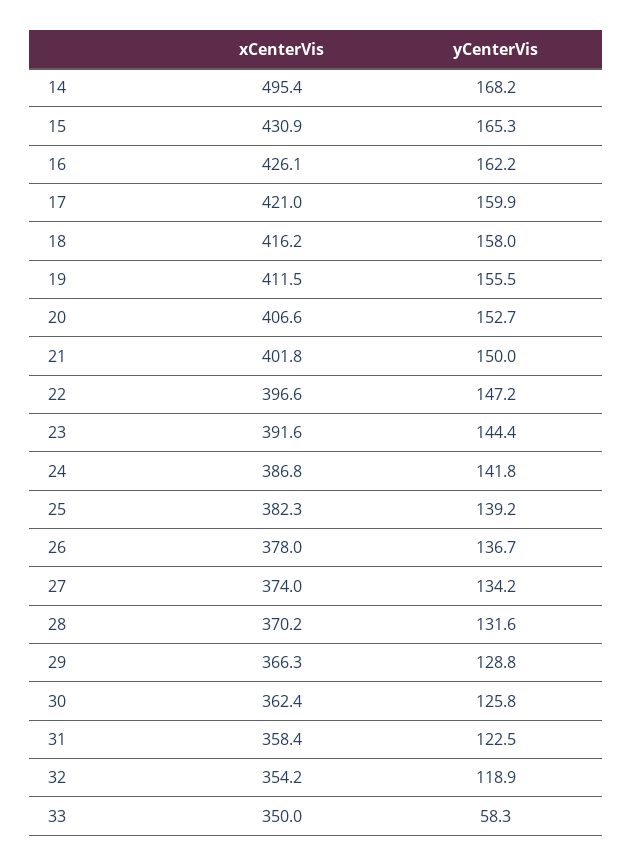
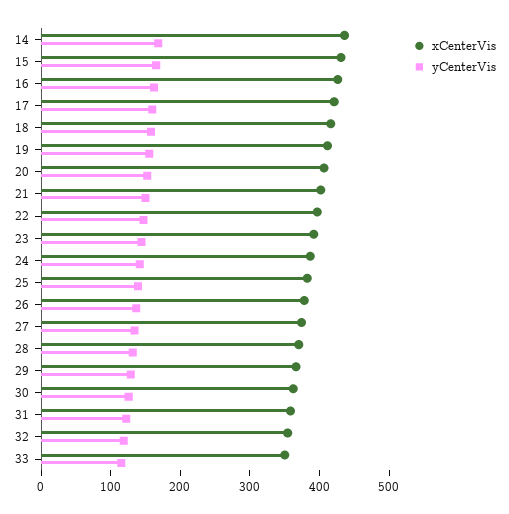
xCenterVis, 14: 495.4 -> 440
yCenterVis, 33: 58.3 -> 120

